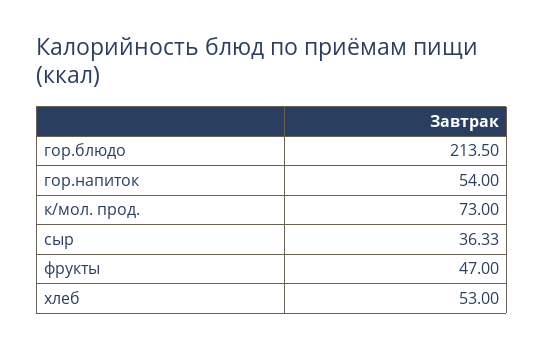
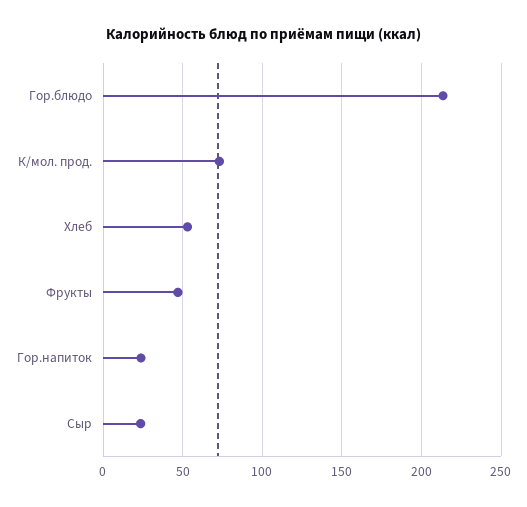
гор.напиток: 54 -> 25
сыр: 36.33 -> 25

